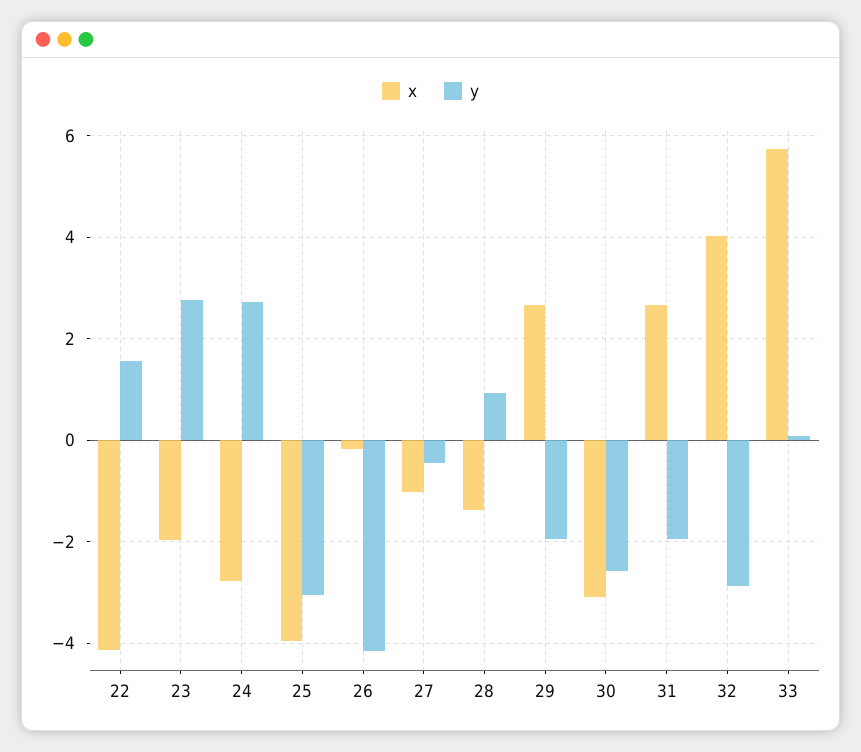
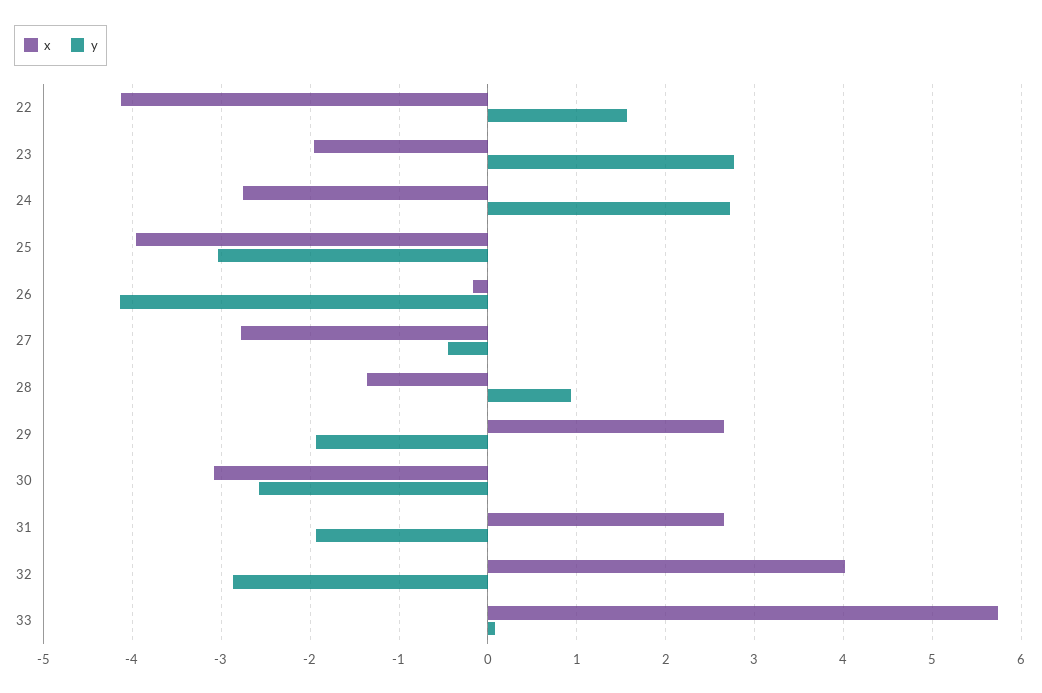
x, 27: -1 -> -2.8

